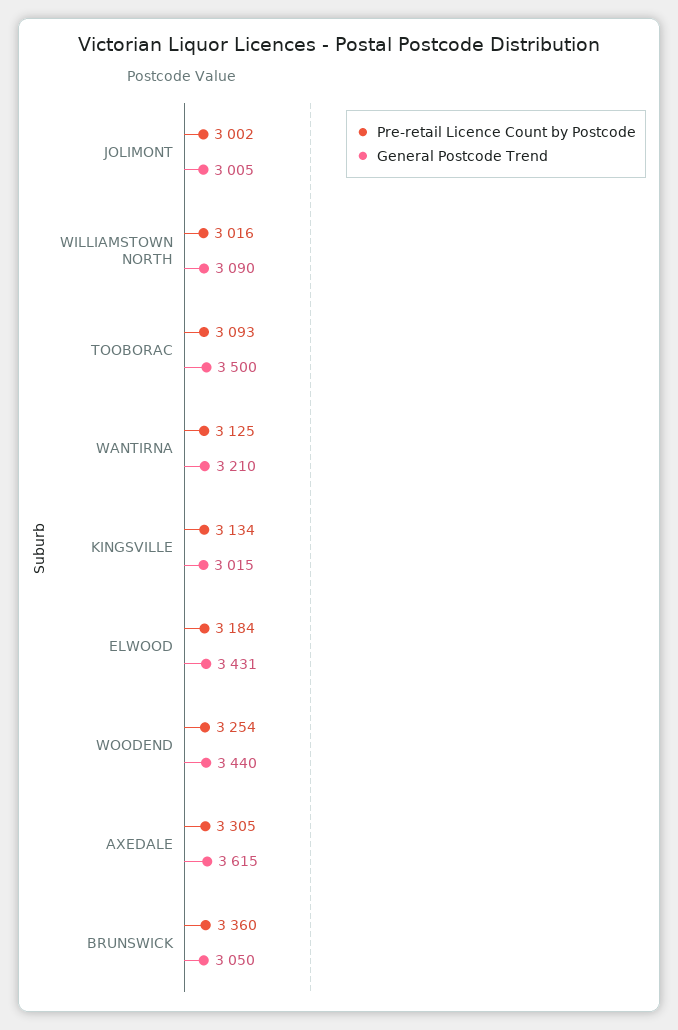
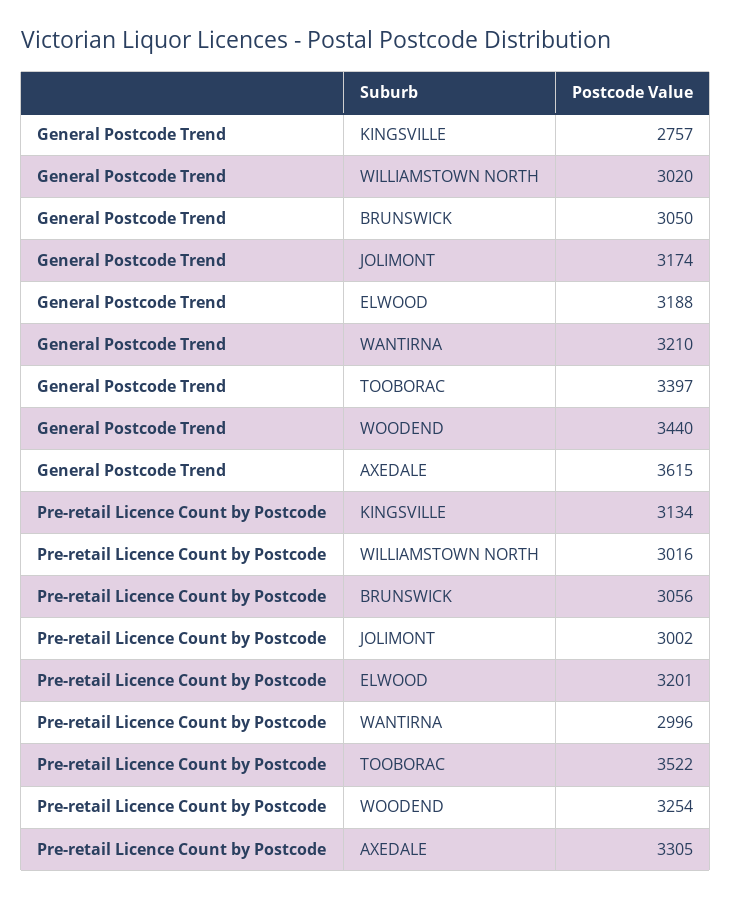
General Postcode Trend, JOLIMONT: 3005 -> 3174
General Postcode Trend, WILLIAMSTOWN NORTH: 3090 -> 3020
Pre-retail Licence Count by Postcode, TOOBORAC: 3093 -> 3522
General Postcode Trend, TOOBORAC: 3500 -> 3397
Pre-retail Licence Count by Postcode, WANTIRNA: 3125 -> 2996
General Postcode Trend, KINGSVILLE: 3015 -> 2757
Pre-retail Licence Count by Postcode, ELWOOD: 3184 -> 3201
General Postcode Trend, ELWOOD: 3431 -> 3188
Pre-retail Licence Count by Postcode, BRUNSWICK: 3360 -> 3056

